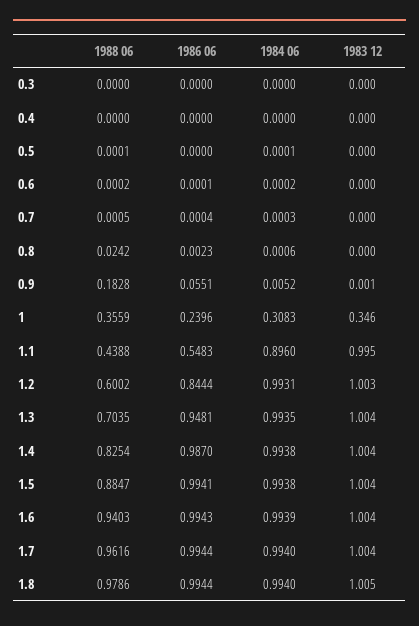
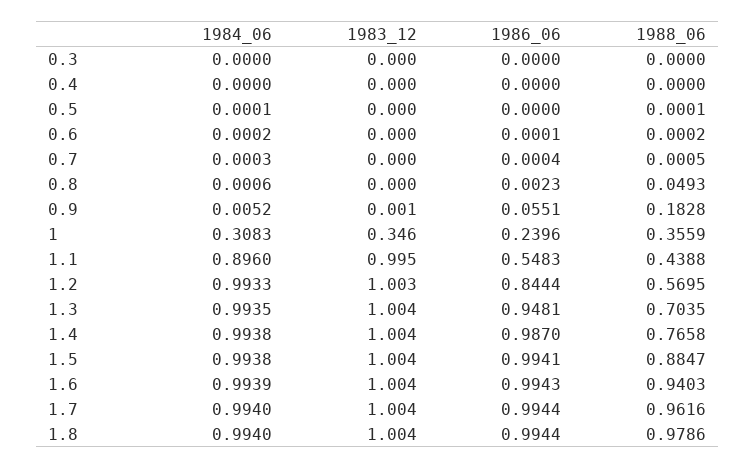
1988 06, 0.8: 0.0242 -> 0.0493
1988 06, 1.2: 0.6002 -> 0.5695
1984 06, 1.2: 0.9931 -> 0.9933
1988 06, 1.4: 0.8254 -> 0.7658
1983 12, 1.8: 1.005 -> 1.004

